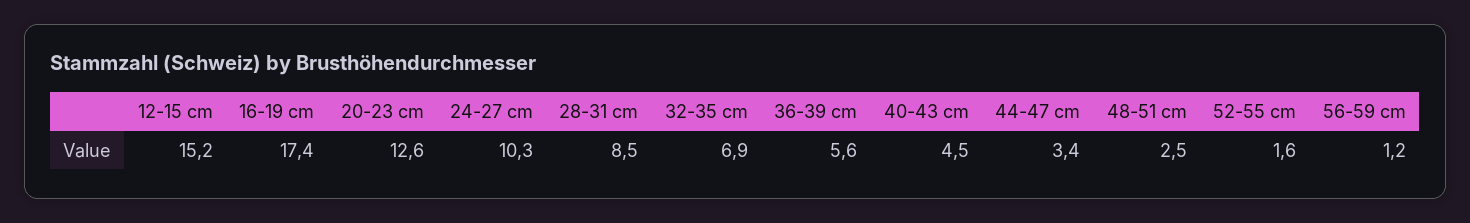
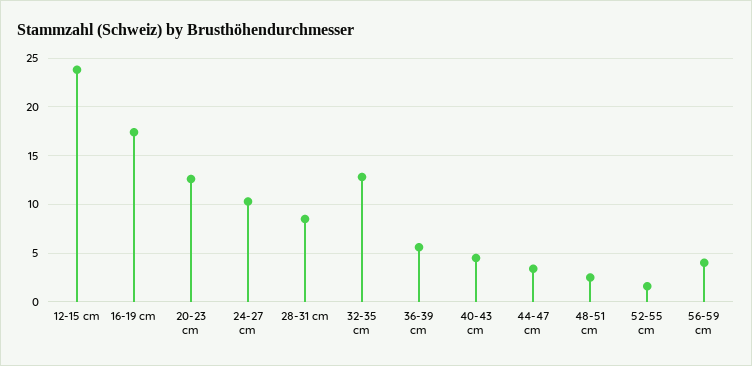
12-15 cm: 15.2 -> 24
32-35 cm: 6.9 -> 13
56-59 cm: 1.2 -> 4

